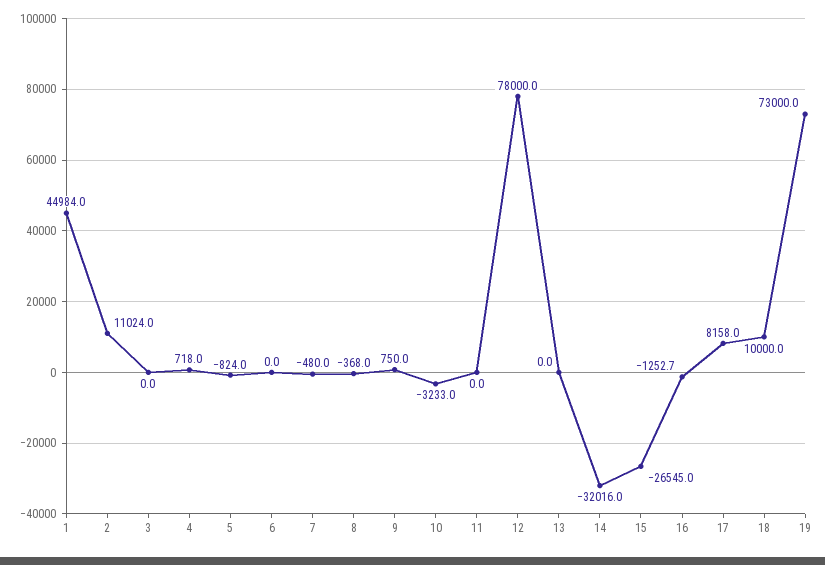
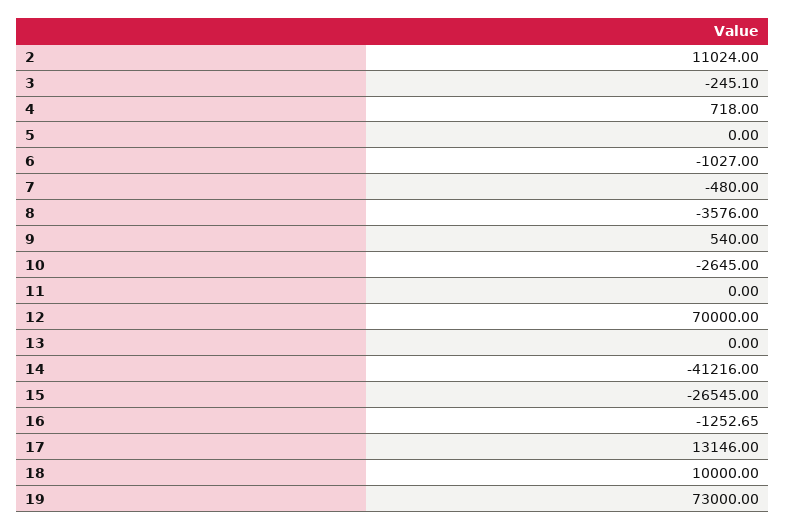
1: 44984 -> none
3: 0 -> -245.1
5: -824 -> 0
6: 0 -> -1027
8: -368 -> -3576
9: 750 -> 540
10: -3233 -> -2645
12: 78000 -> 70000
14: -32016 -> -41216
17: 8158 -> 13146

